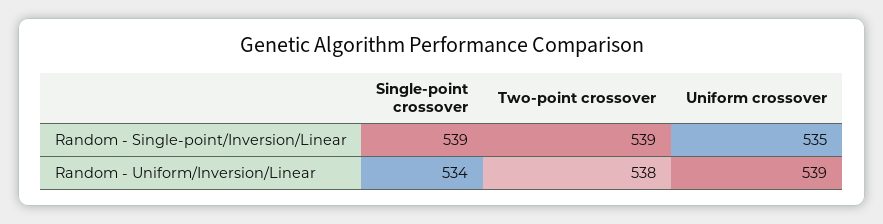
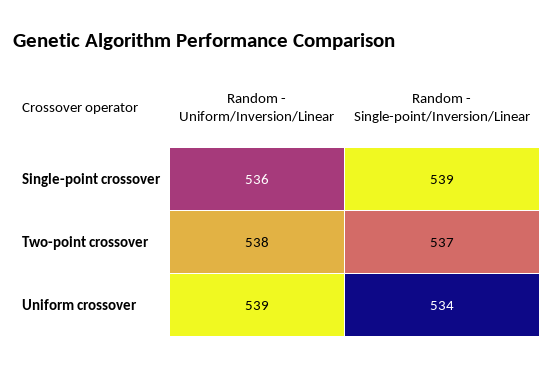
Two-point crossover, Random - Single-point/Inversion/Linear: 539 -> 537
Uniform crossover, Random - Single-point/Inversion/Linear: 535 -> 534
Single-point crossover, Random - Uniform/Inversion/Linear: 534 -> 536

